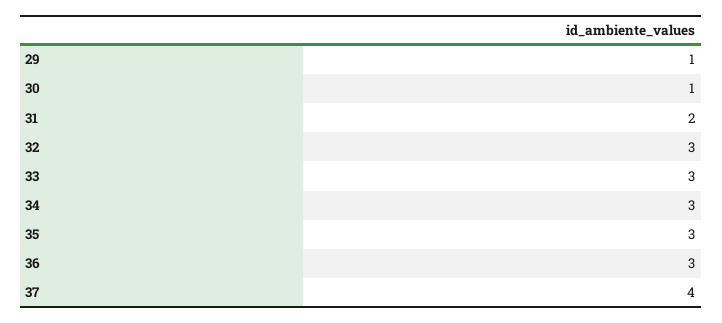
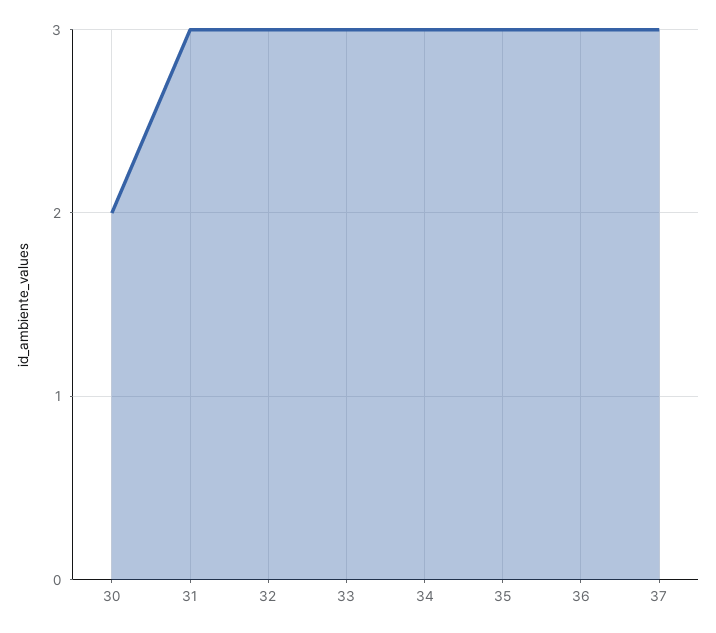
29: 1 -> none
30: 1 -> 2
31: 2 -> 3
37: 4 -> 3

